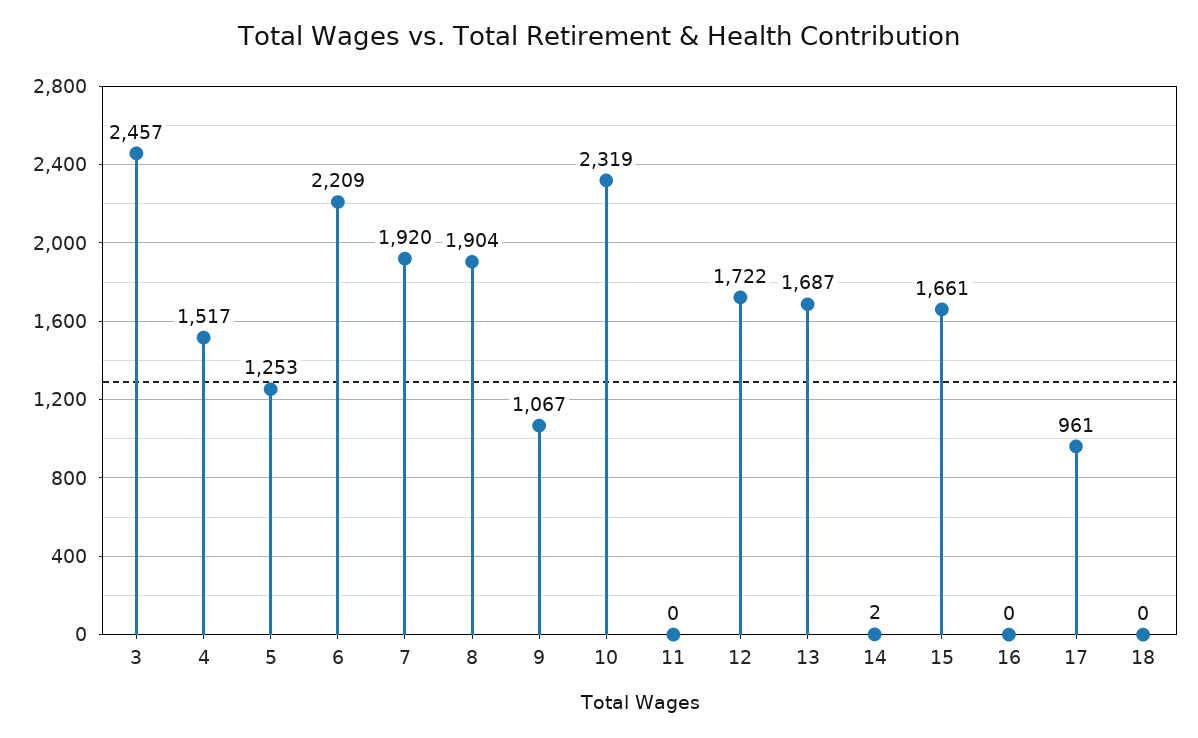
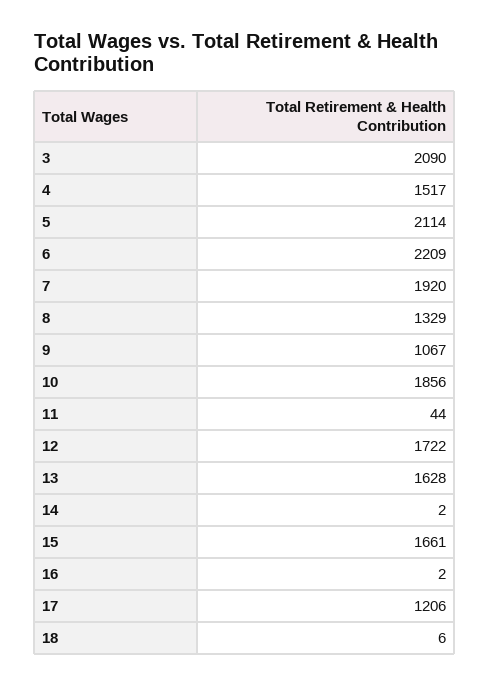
3: 2457 -> 2090
5: 1253 -> 2114
8: 1904 -> 1329
10: 2319 -> 1856
11: 0 -> 44
13: 1687 -> 1628
16: 0 -> 2
17: 961 -> 1206
18: 0 -> 6

